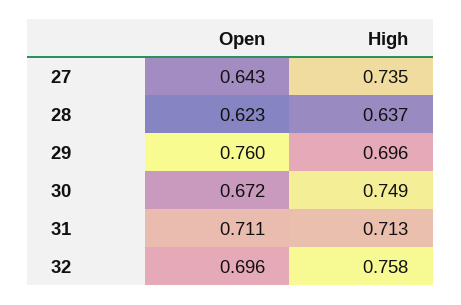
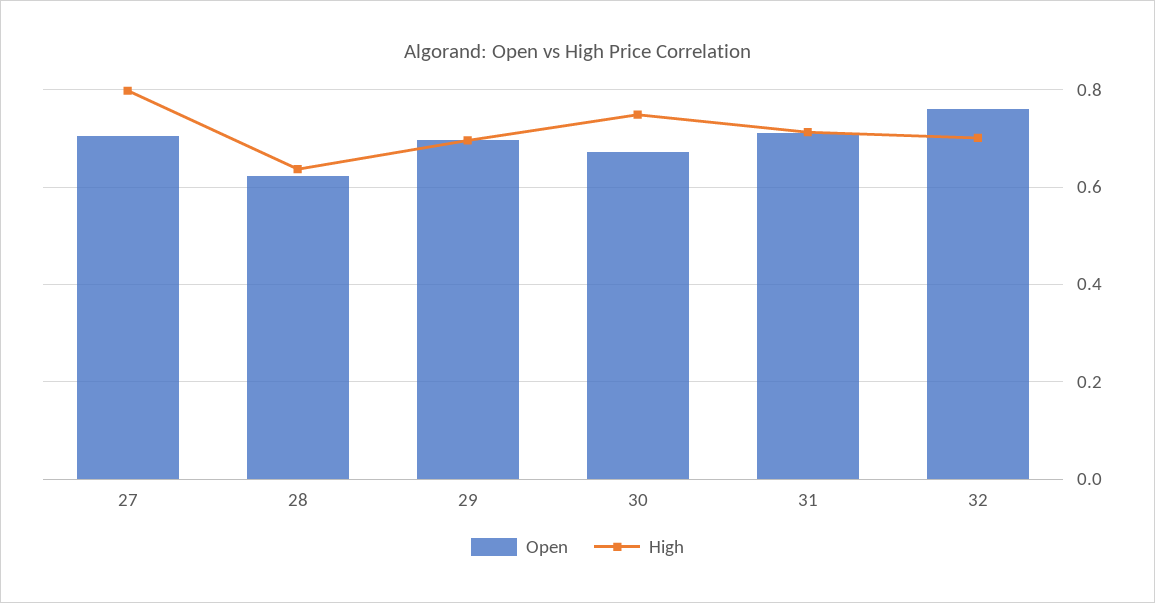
Open, 27: 0.643 -> 0.7
High, 27: 0.735 -> 0.8
Open, 29: 0.76 -> 0.7
Open, 32: 0.696 -> 0.76
High, 32: 0.758 -> 0.7

